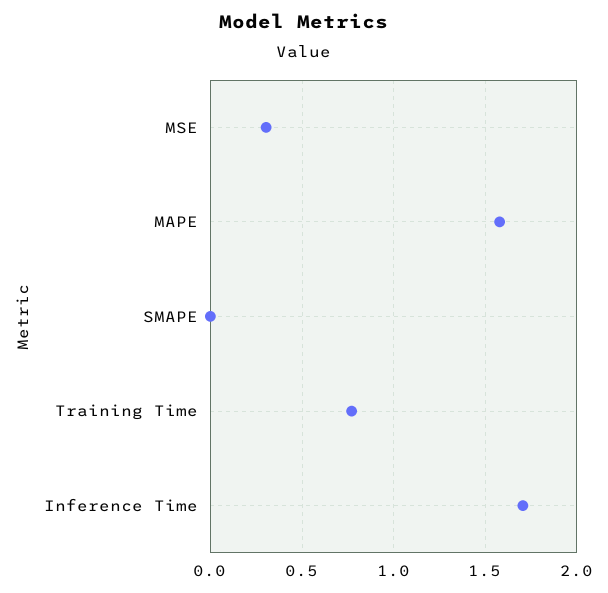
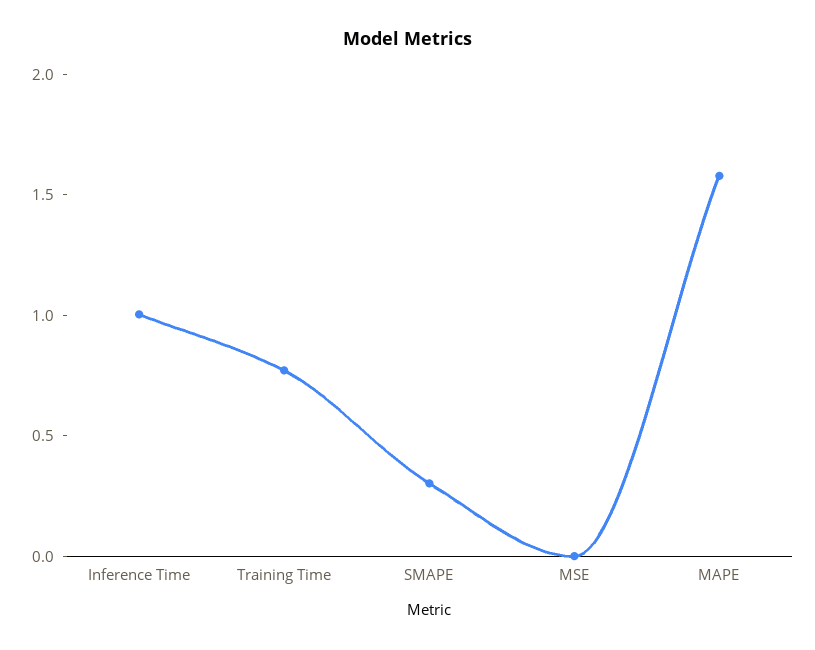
MSE: 0.3 -> 0
SMAPE: 0 -> 0.3
Inference Time: 1.7 -> 1

